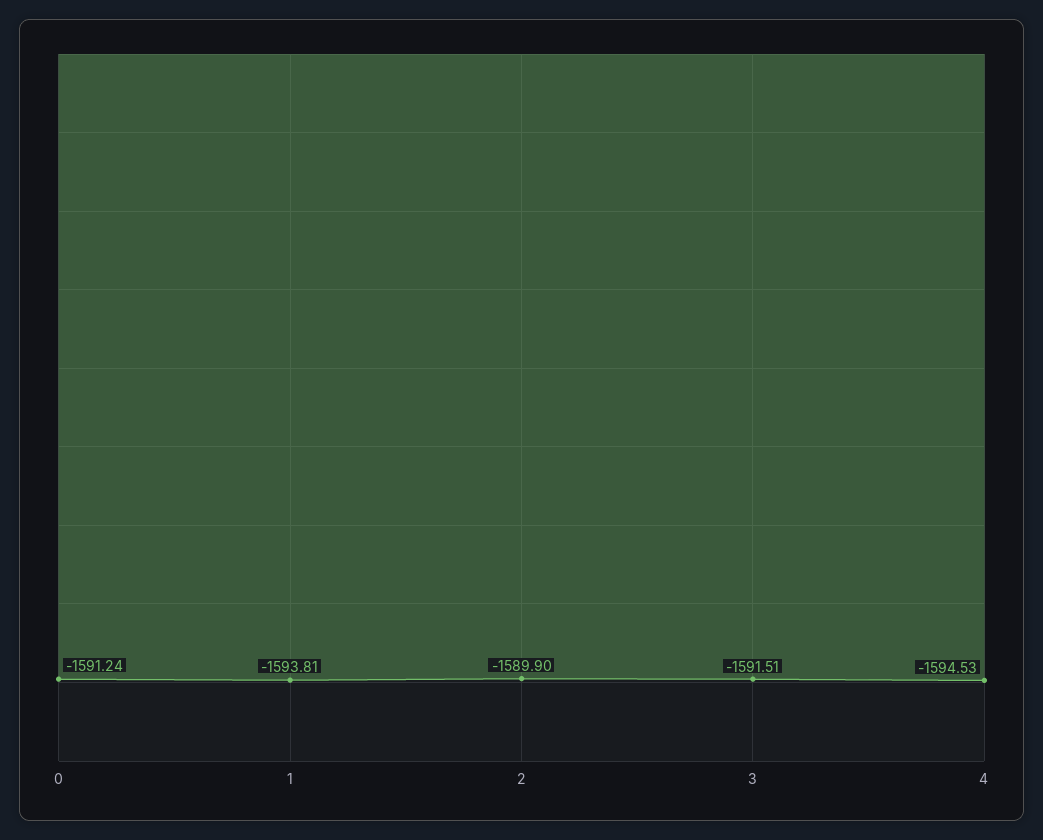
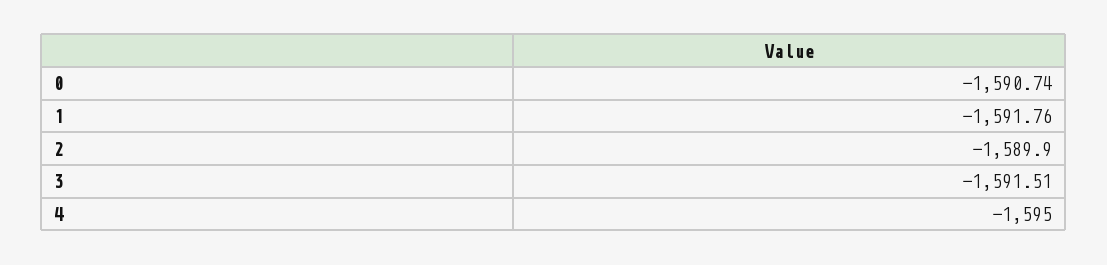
0: -1591.24 -> -1590.74
1: -1593.81 -> -1591.76
4: -1594.53 -> -1595

